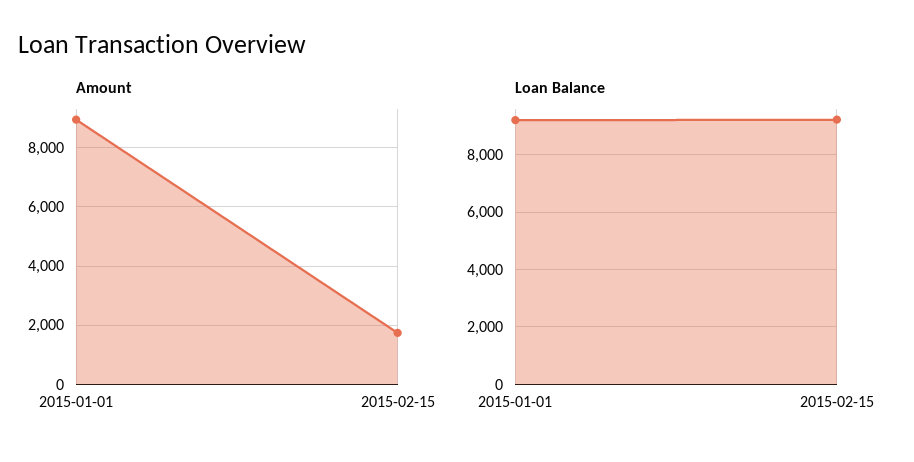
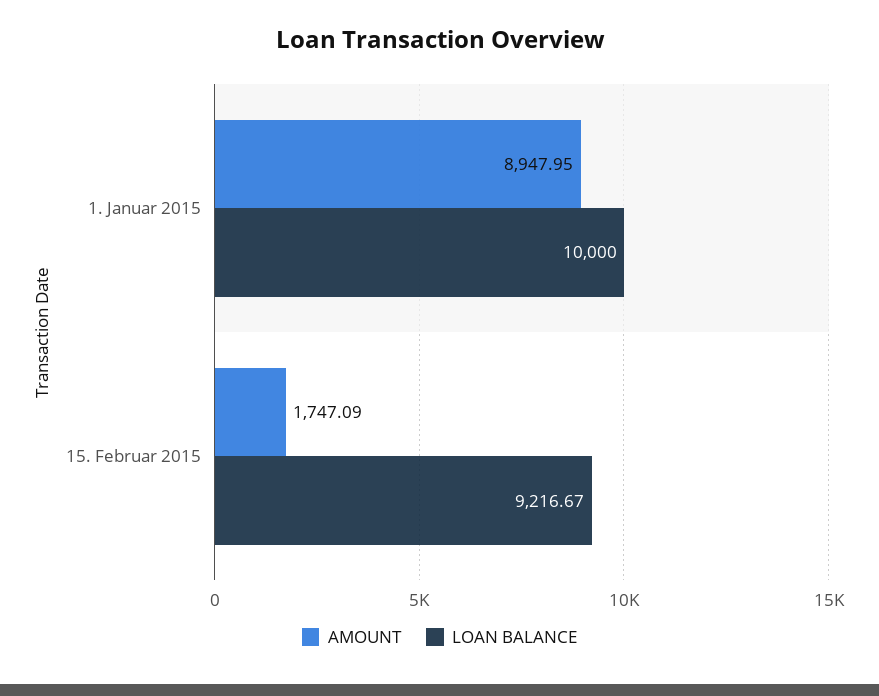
Loan Balance, 2015-01-01: 9250 -> 10000

